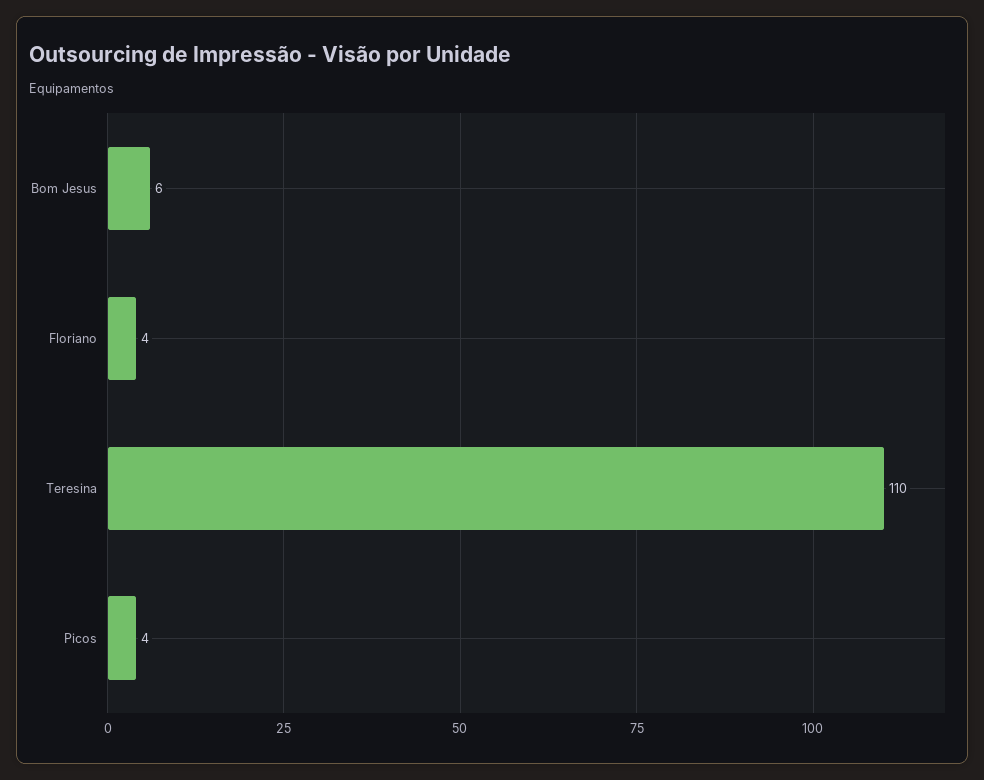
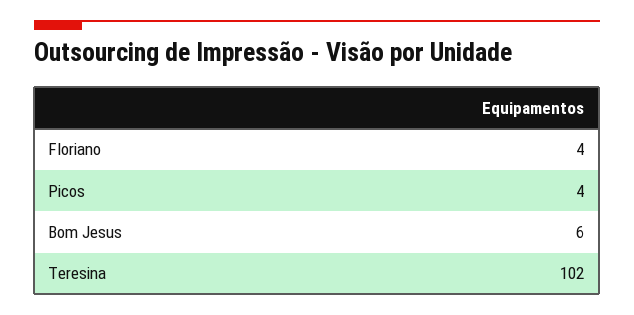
Teresina: 110 -> 102

